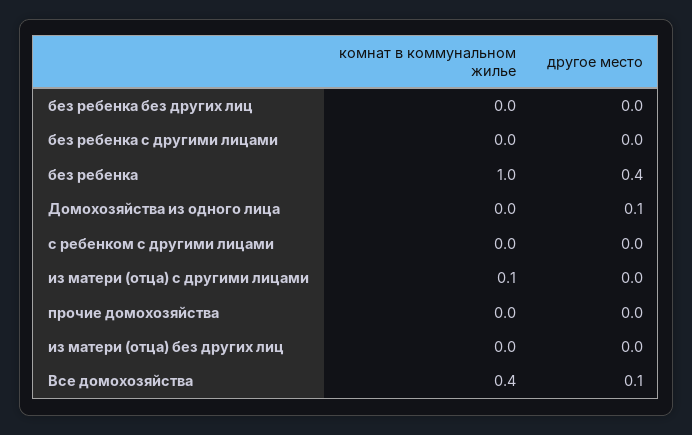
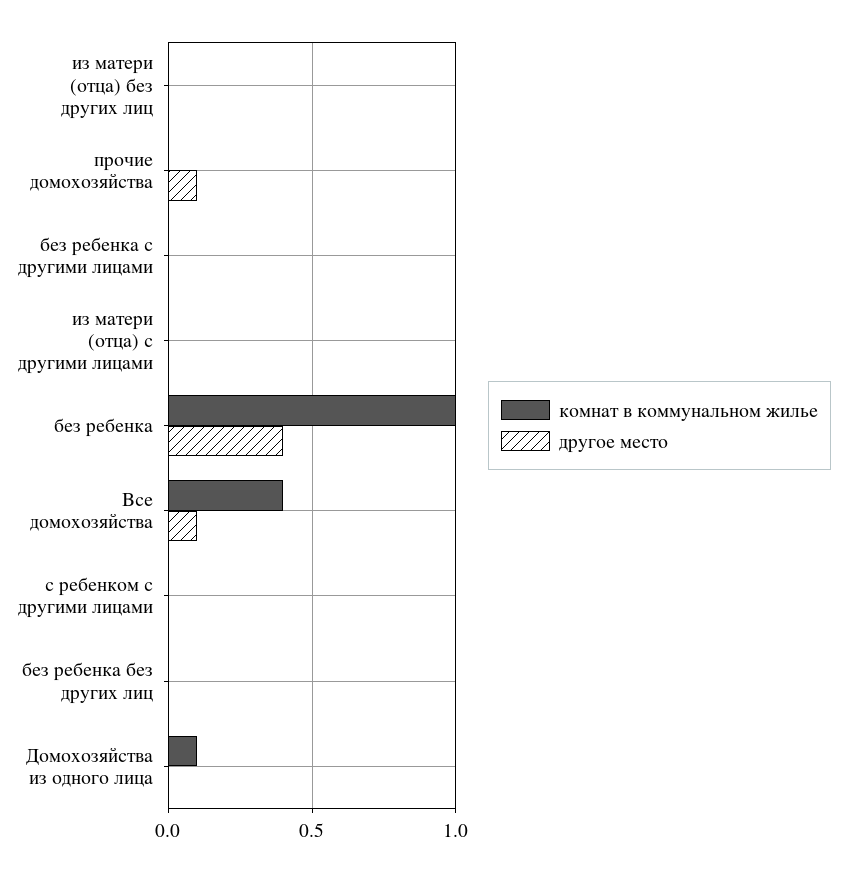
комнат в коммунальном жилье, Домохозяйства из одного лица: 0 -> 0.1
другое место, Домохозяйства из одного лица: 0.1 -> 0
комнат в коммунальном жилье, из матери (отца) с другими лицами: 0.1 -> 0
другое место, прочие домохозяйства: 0 -> 0.1

